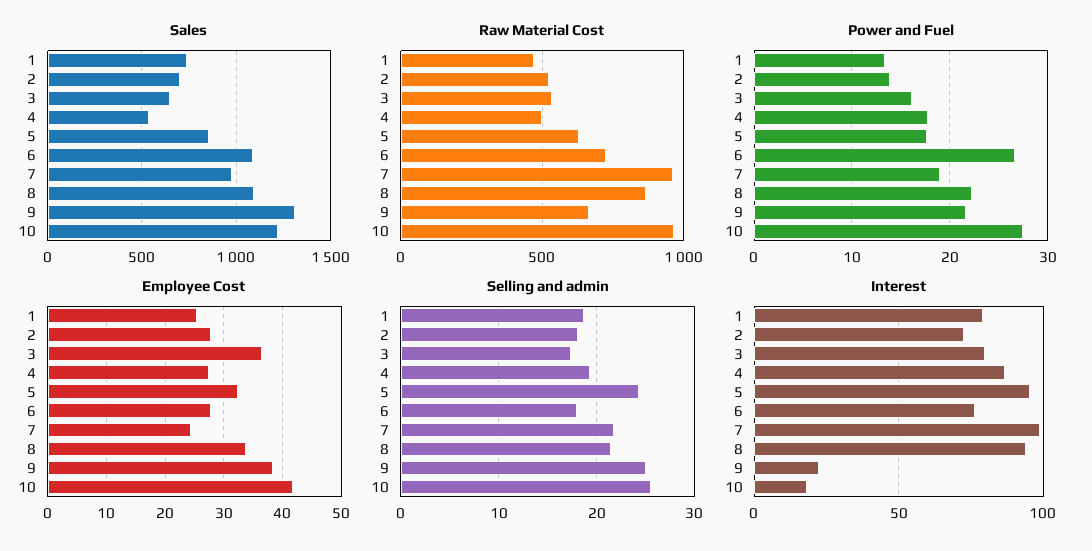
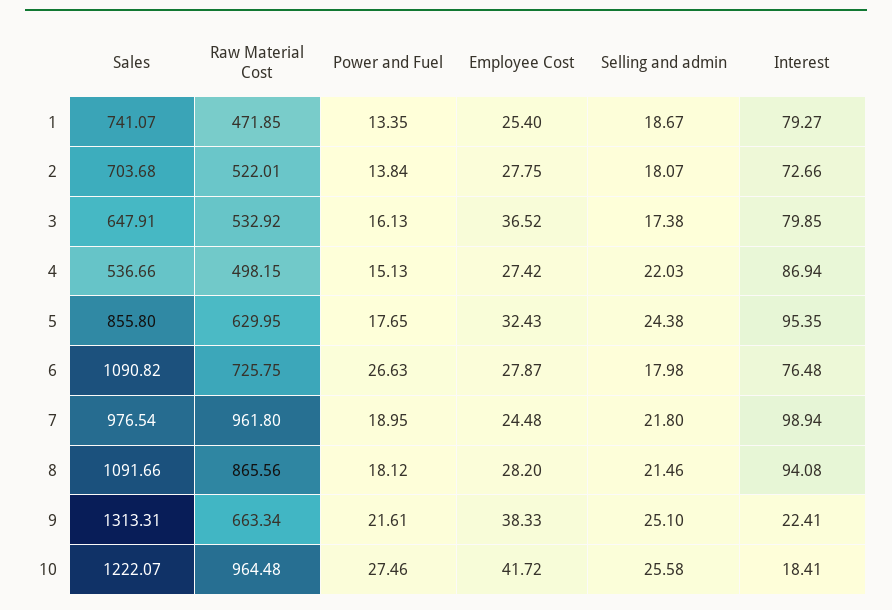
Power and Fuel, 4: 18 -> 15.13
Power and Fuel, 8: 22 -> 18.12
Employee Cost, 8: 34 -> 28.2
Selling and admin, 4: 19 -> 22.03

